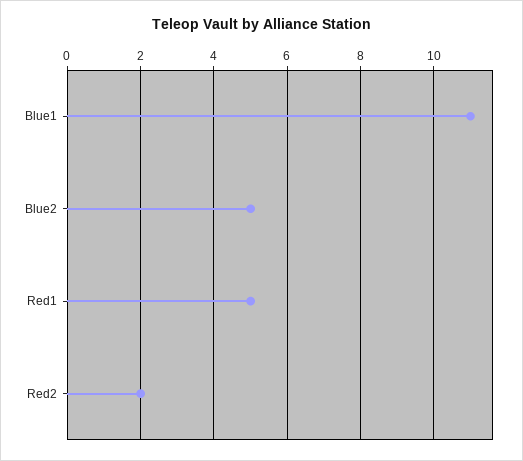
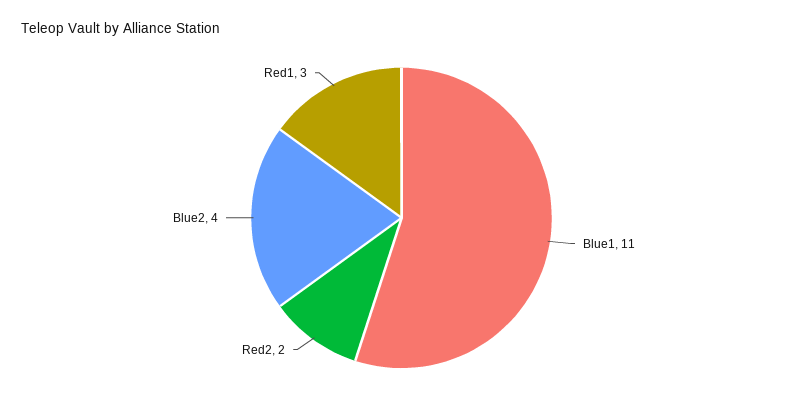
Blue2: 5 -> 4
Red1: 5 -> 3

